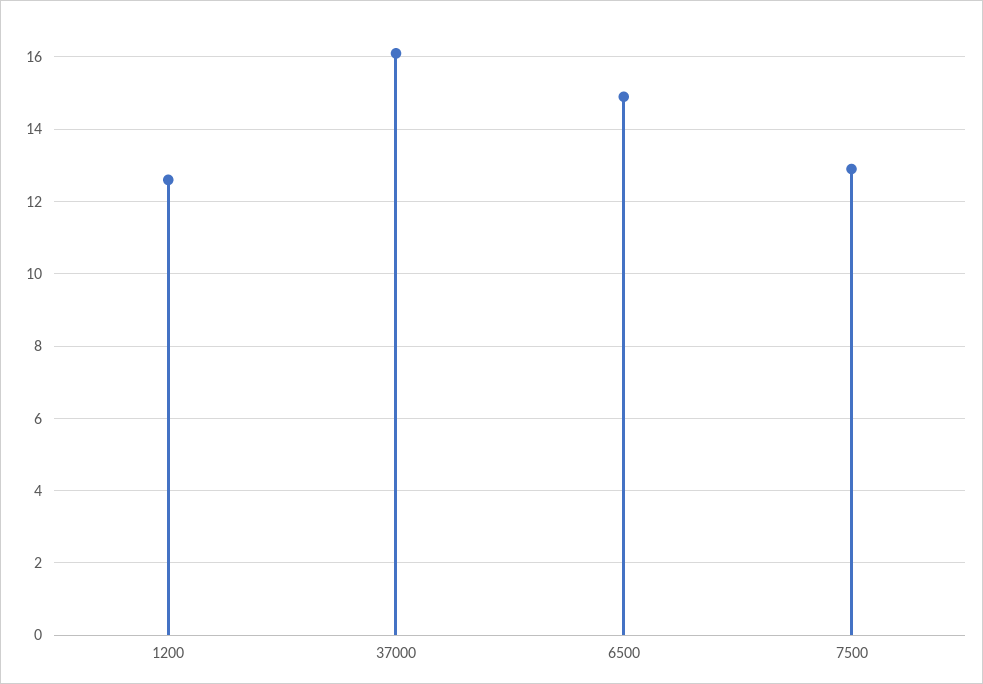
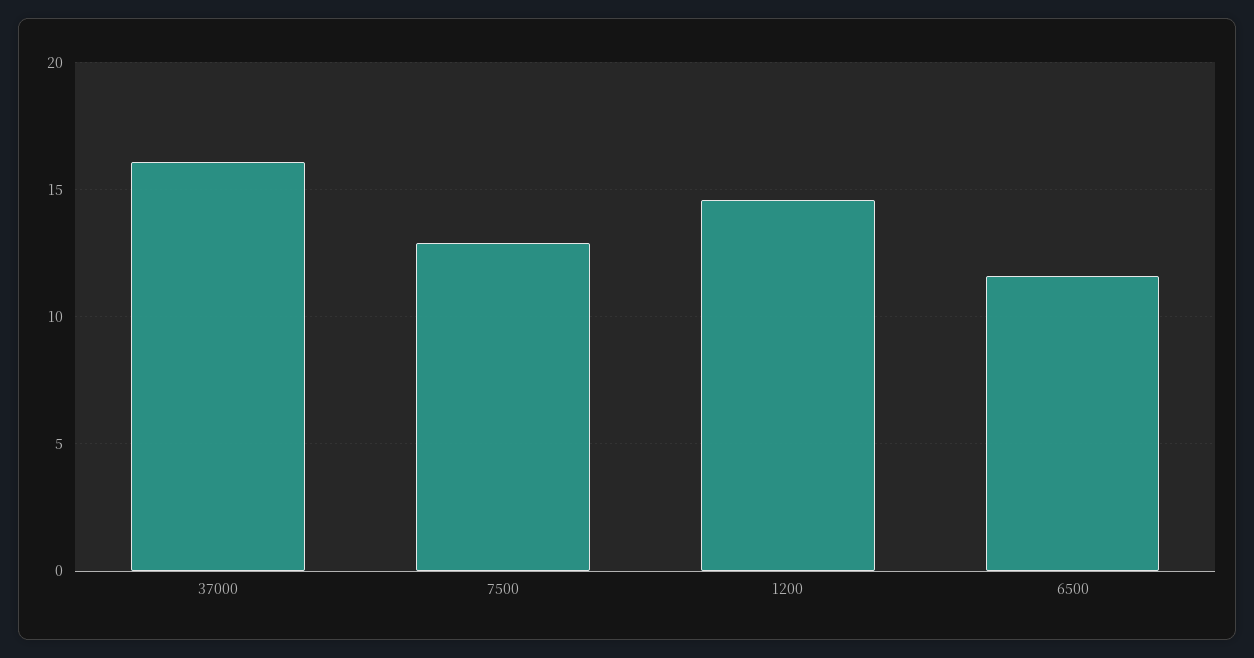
1200: 12.5 -> 14.5
6500: 15 -> 11.5

